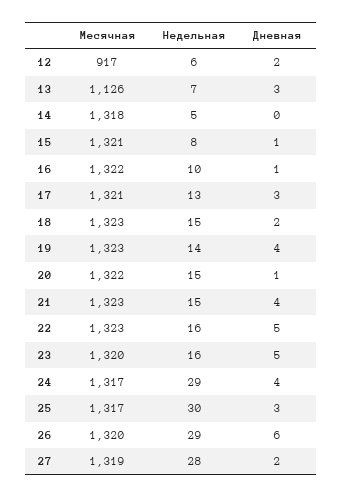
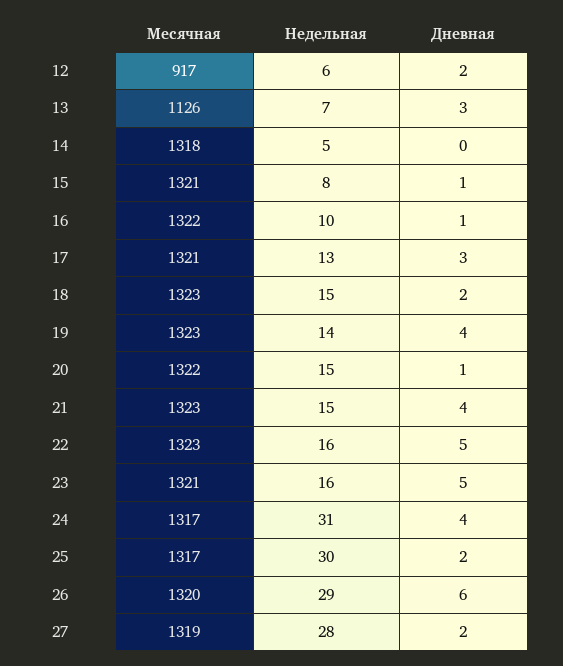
Месячная, 23: 1320 -> 1321
Недельная, 24: 29 -> 31
Дневная, 25: 3 -> 2

